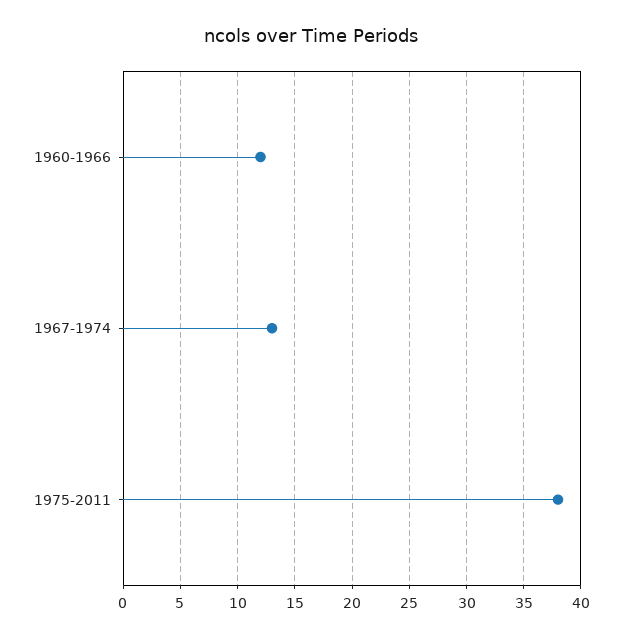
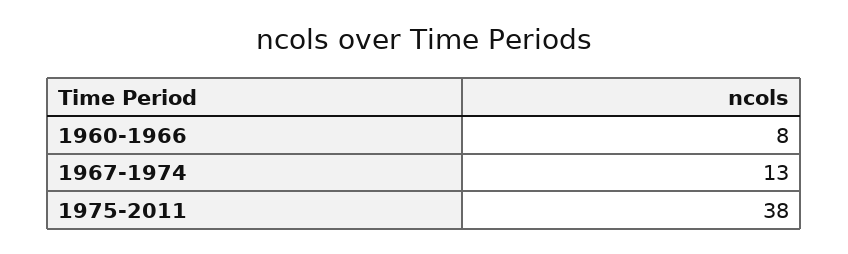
1960-1966: 12 -> 8

